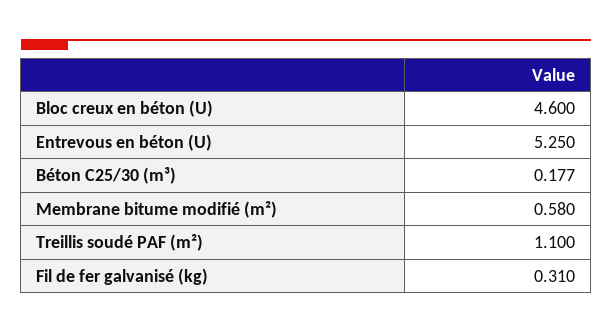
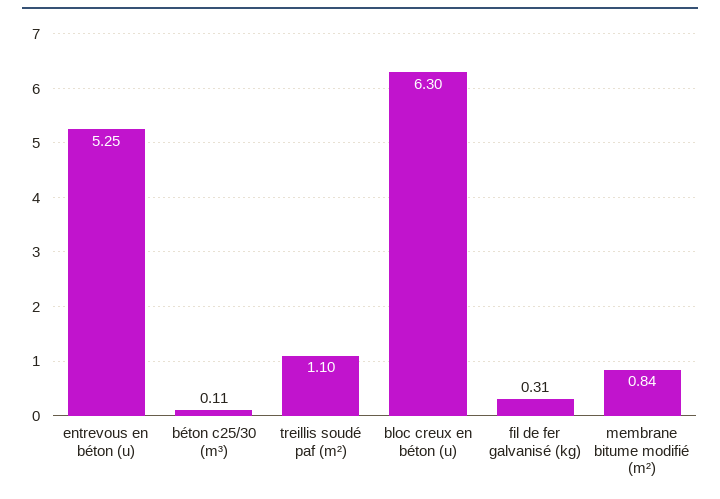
Bloc creux en béton (U): 4.6 -> 6.3
Béton C25/30 (m³): 0.177 -> 0.11
Membrane bitume modifié (m²): 0.58 -> 0.84

